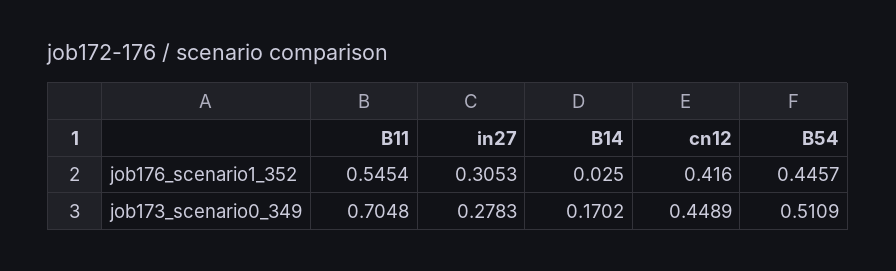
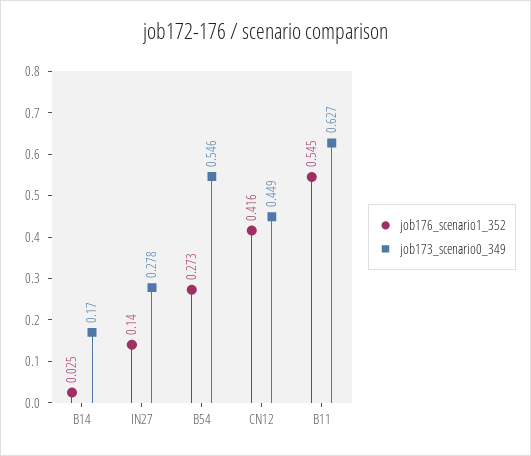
job176_scenario1_352, in27: 0.3053 -> 0.14
job176_scenario1_352, B54: 0.4457 -> 0.273
job173_scenario0_349, B11: 0.7048 -> 0.627
job173_scenario0_349, B54: 0.5109 -> 0.546

